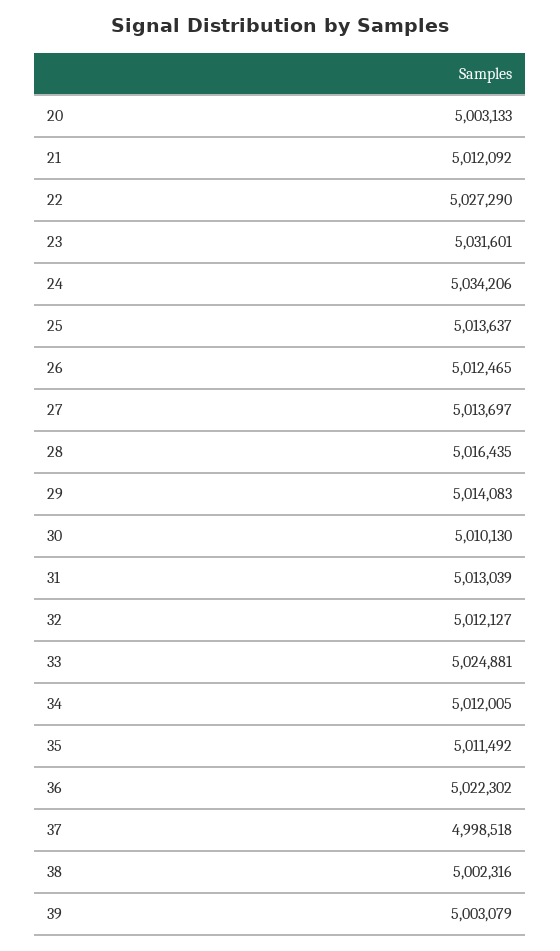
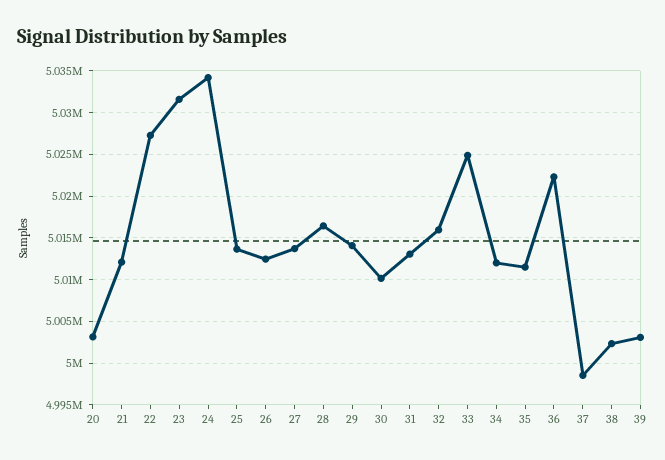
32: 5012127 -> 5016000

